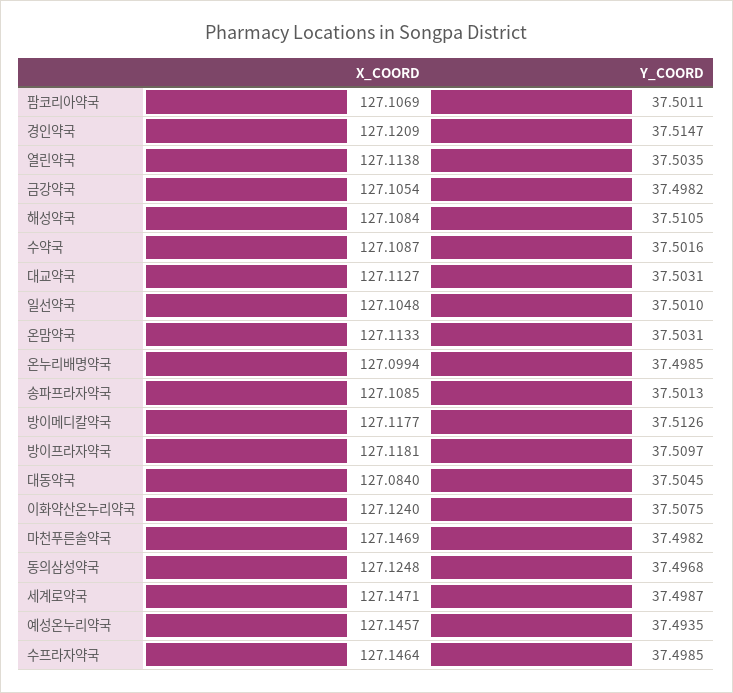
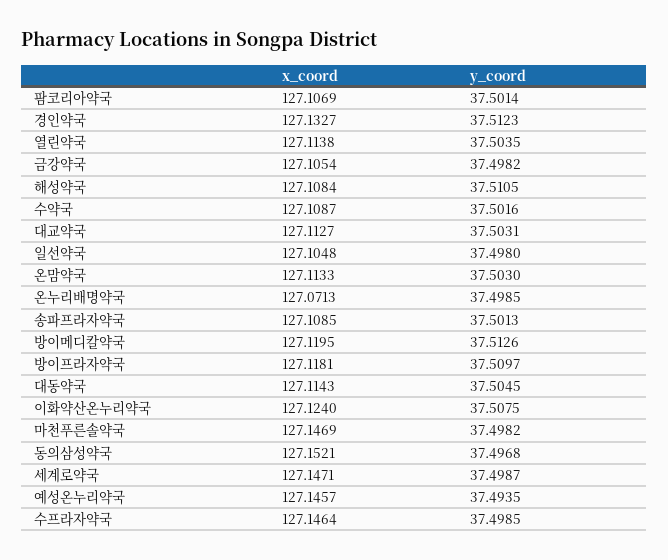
Y_COORD, 팜코리아약국: 37.5011 -> 37.5014
X_COORD, 경인약국: 127.1209 -> 127.1327
Y_COORD, 경인약국: 37.5147 -> 37.5123
Y_COORD, 일선약국: 37.501 -> 37.498
Y_COORD, 온맘약국: 37.5031 -> 37.503
X_COORD, 온누리배명약국: 127.0994 -> 127.0713
X_COORD, 방이메디칼약국: 127.1177 -> 127.1195
X_COORD, 대동약국: 127.084 -> 127.1143
X_COORD, 동의삼성약국: 127.1248 -> 127.1521

